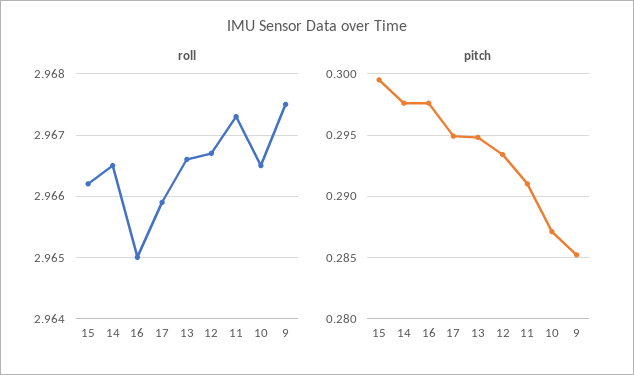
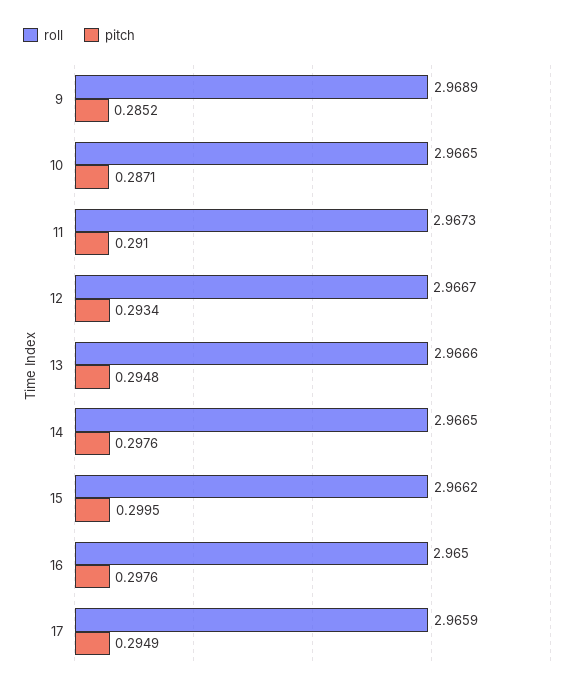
roll, 9: 2.9675 -> 2.9689

